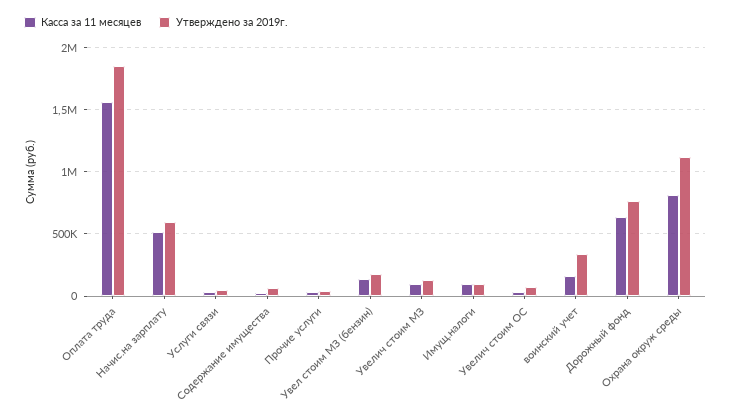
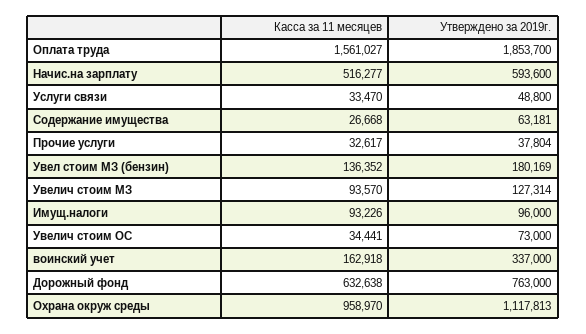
Касса за 11 месяцев, Охрана окруж среды: 800000 -> 958970

